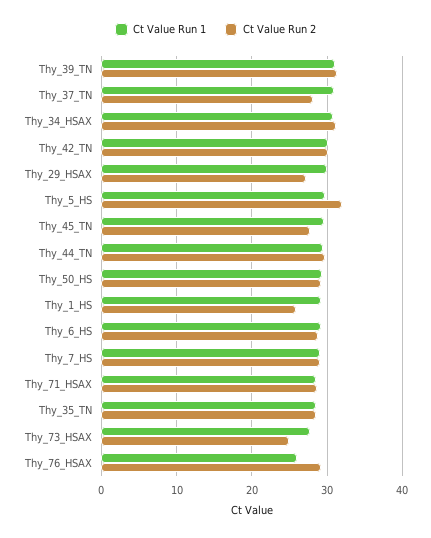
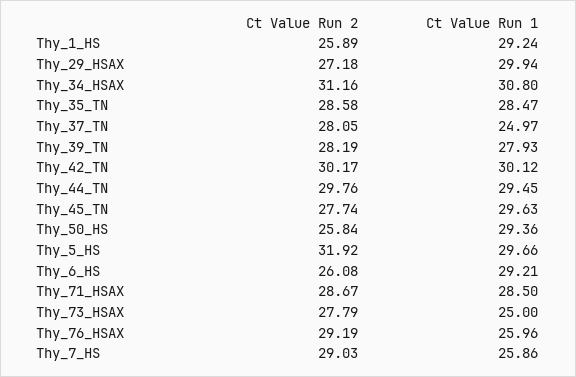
Ct Value Run 1, Thy_39_TN: 31 -> 27.93
Ct Value Run 2, Thy_39_TN: 31 -> 28.19
Ct Value Run 1, Thy_37_TN: 31 -> 24.97
Ct Value Run 2, Thy_50_HS: 29 -> 25.84
Ct Value Run 2, Thy_6_HS: 29 -> 26.08
Ct Value Run 1, Thy_7_HS: 29 -> 25.86
Ct Value Run 1, Thy_73_HSAX: 28 -> 25
Ct Value Run 2, Thy_73_HSAX: 25 -> 27.79

